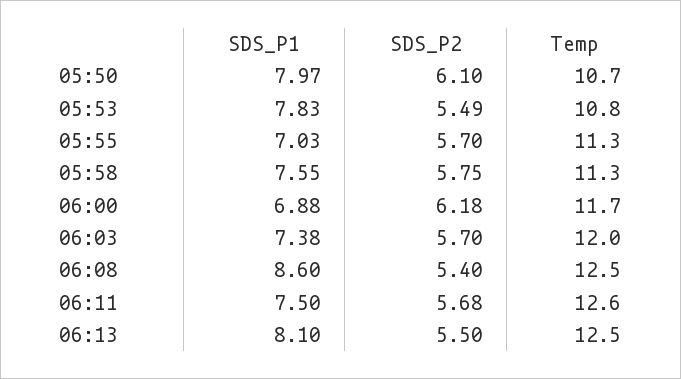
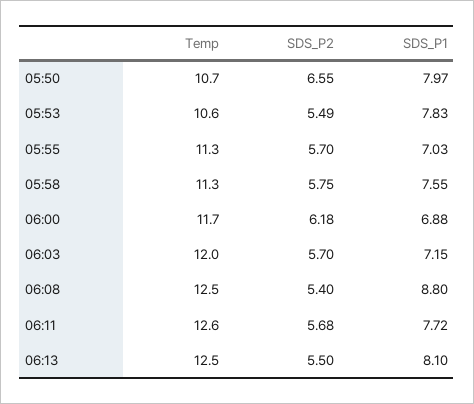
SDS_P2, 05:50: 6.1 -> 6.55
Temp, 05:53: 10.8 -> 10.6
SDS_P1, 06:03: 7.38 -> 7.15
SDS_P1, 06:08: 8.6 -> 8.8
SDS_P1, 06:11: 7.5 -> 7.72

